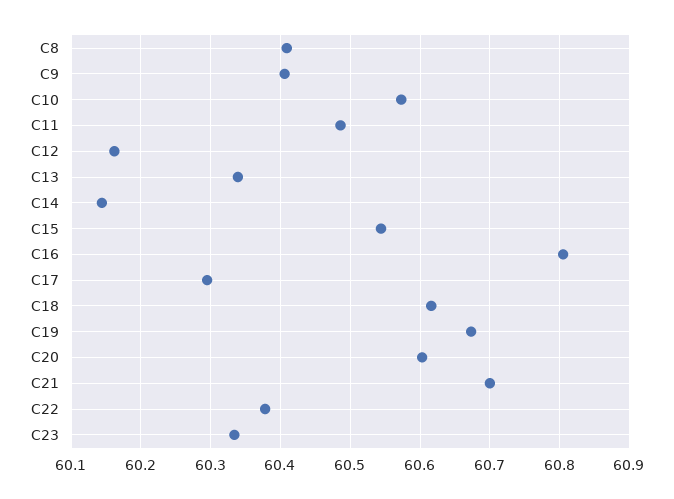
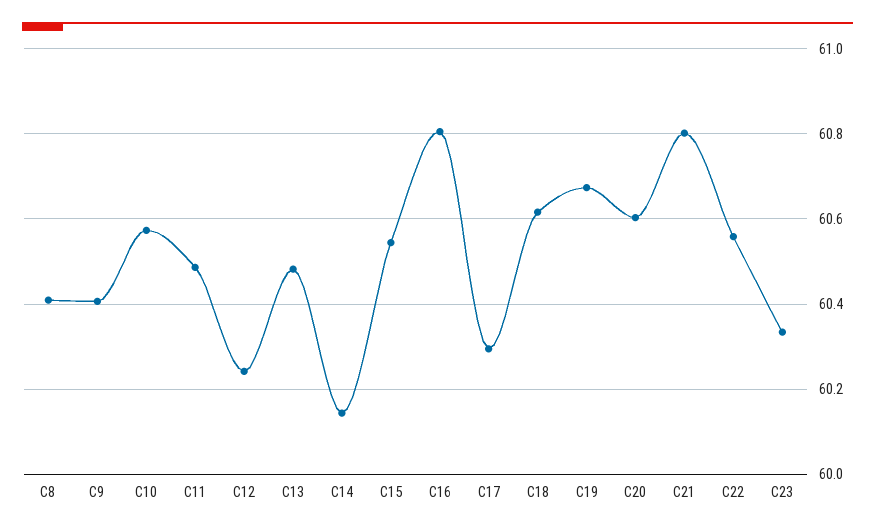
C12: 60.16 -> 60.24
C13: 60.34 -> 60.48
C21: 60.7 -> 60.8
C22: 60.38 -> 60.56

